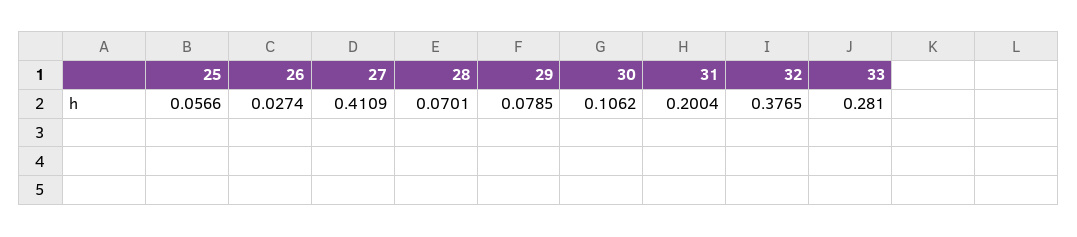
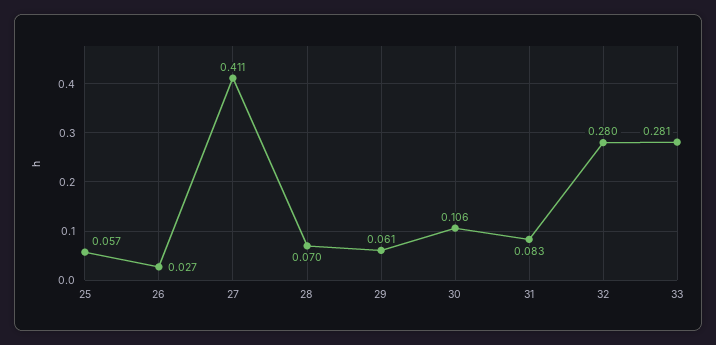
29: 0.0785 -> 0.061
31: 0.2004 -> 0.083
32: 0.3765 -> 0.28

